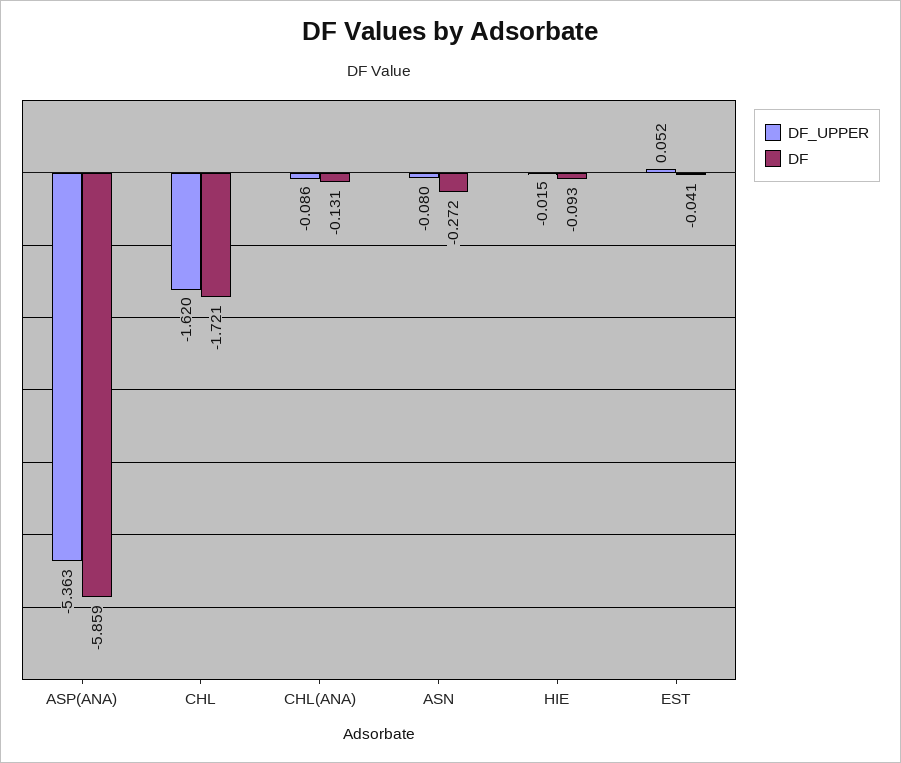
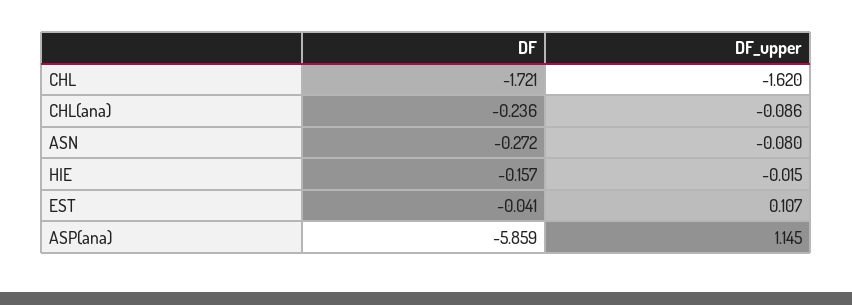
DF_UPPER, ASP(ANA): -5.363 -> 1.145
DF, CHL(ANA): -0.131 -> -0.236
DF, HIE: -0.093 -> -0.157
DF_UPPER, EST: 0.052 -> 0.107

